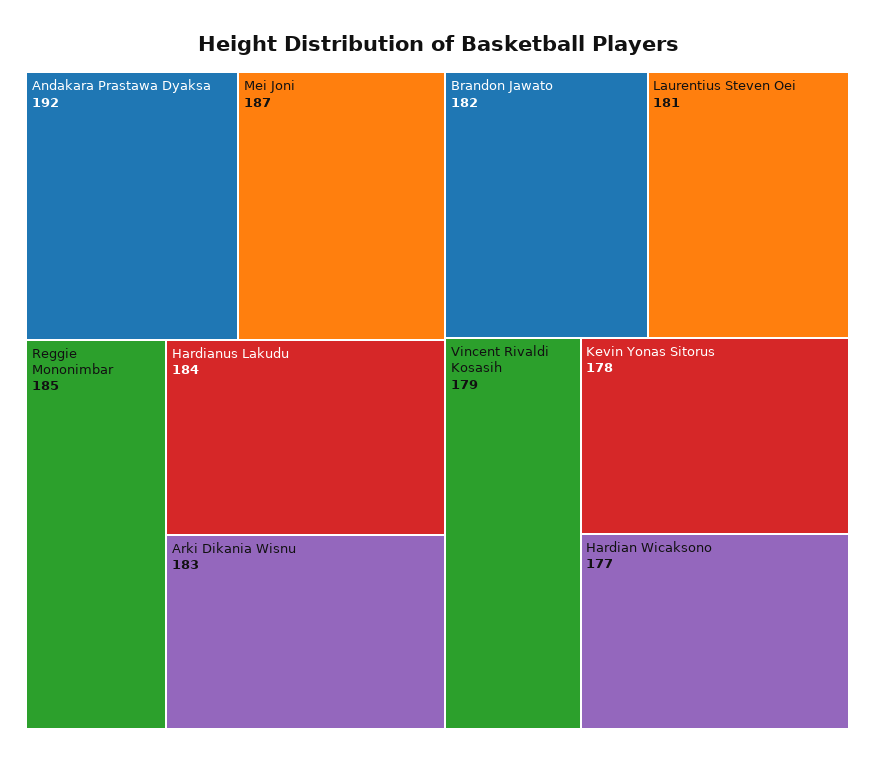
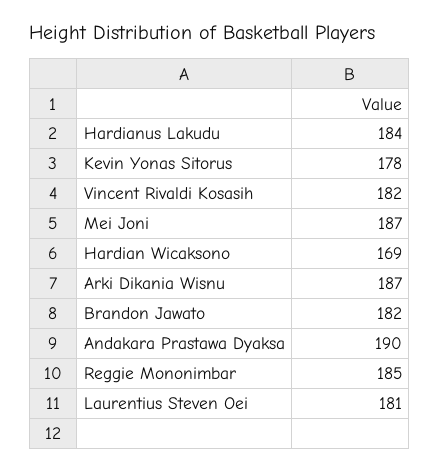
Andakara Prastawa Dyaksa: 192 -> 190
Arki Dikania Wisnu: 183 -> 187
Vincent Rivaldi Kosasih: 179 -> 182
Hardian Wicaksono: 177 -> 169

